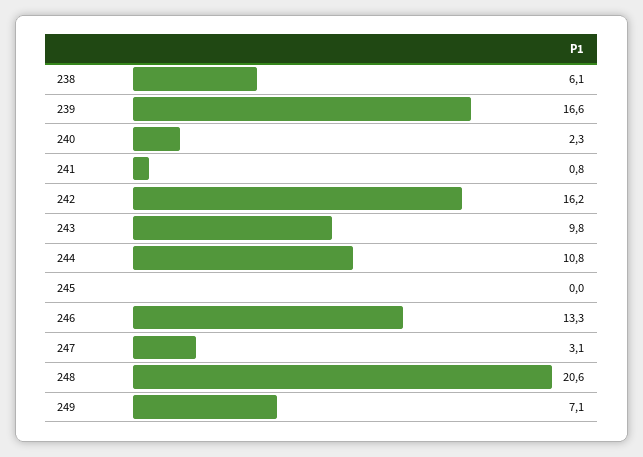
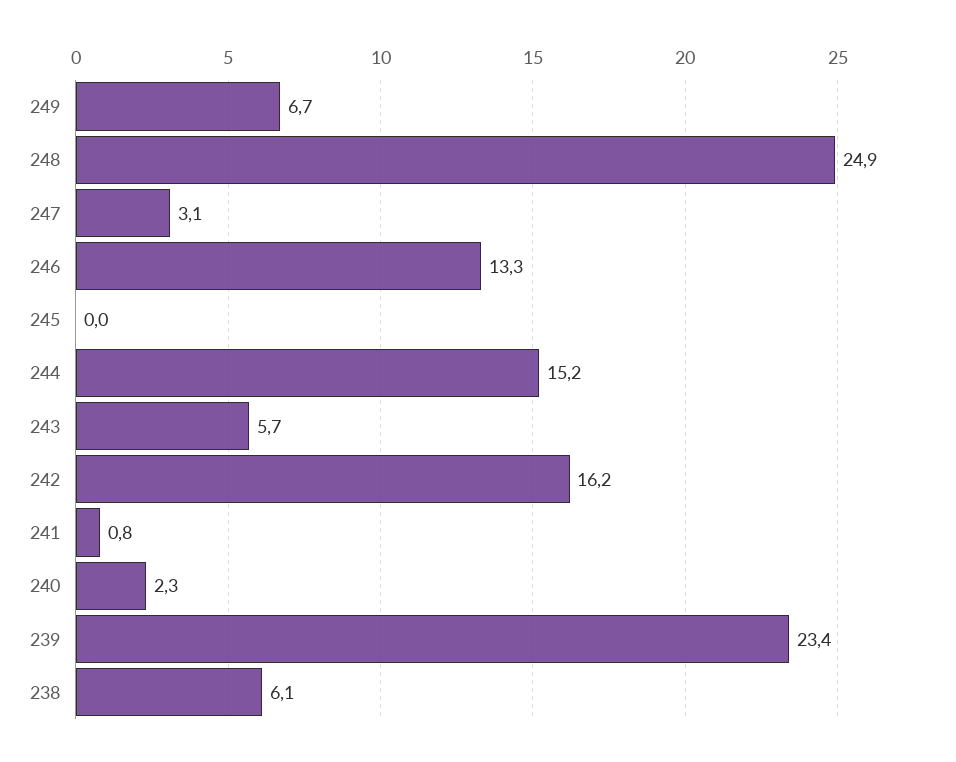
239: 16.6 -> 23.4
243: 9.8 -> 5.7
244: 10.8 -> 15.2
248: 20.6 -> 24.9
249: 7.1 -> 6.7

